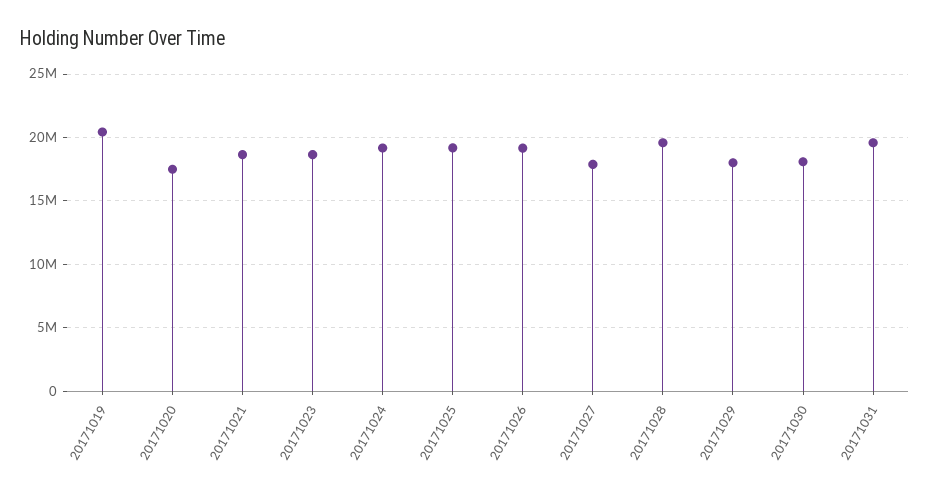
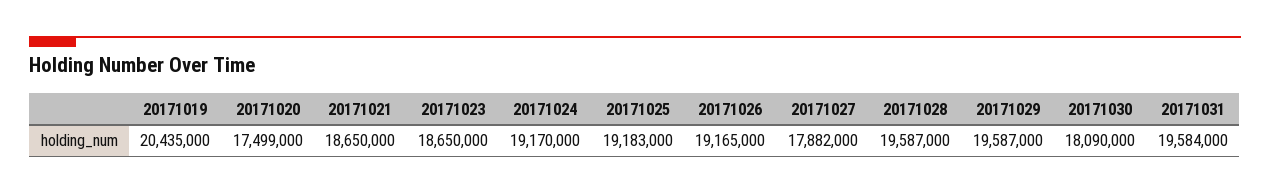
20171029: 18000000 -> 19587000

